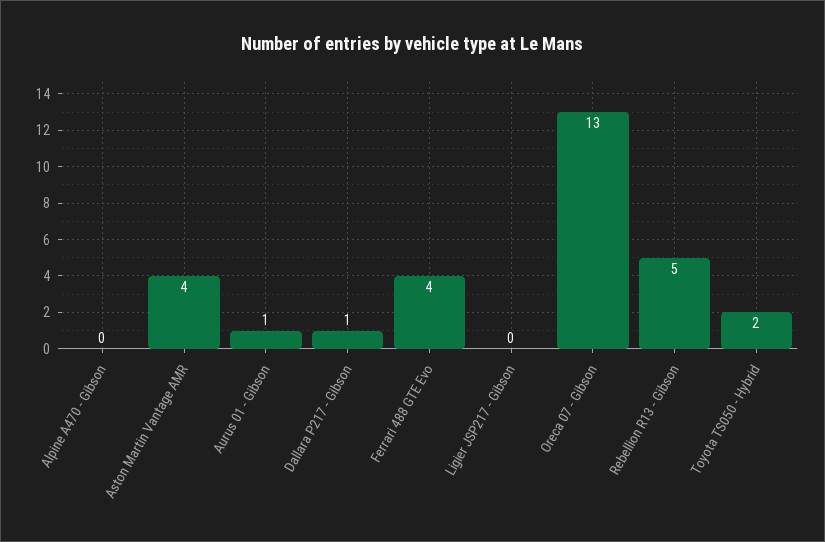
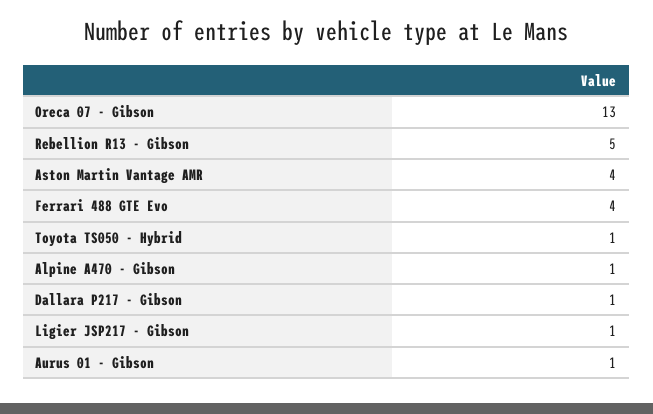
Alpine A470 - Gibson: 0 -> 1
Ligier JSP217 - Gibson: 0 -> 1
Toyota TS050 - Hybrid: 2 -> 1

